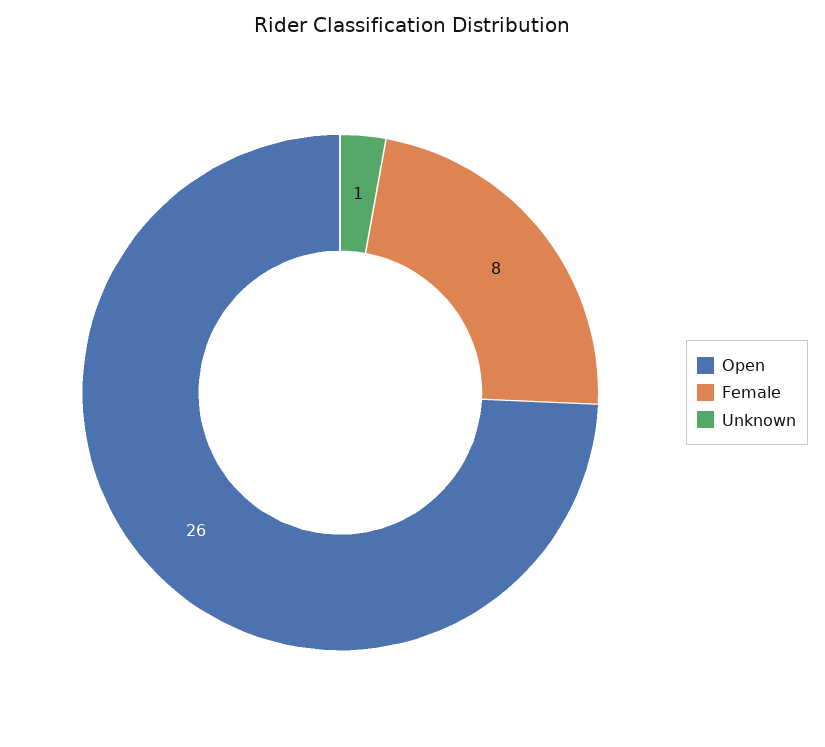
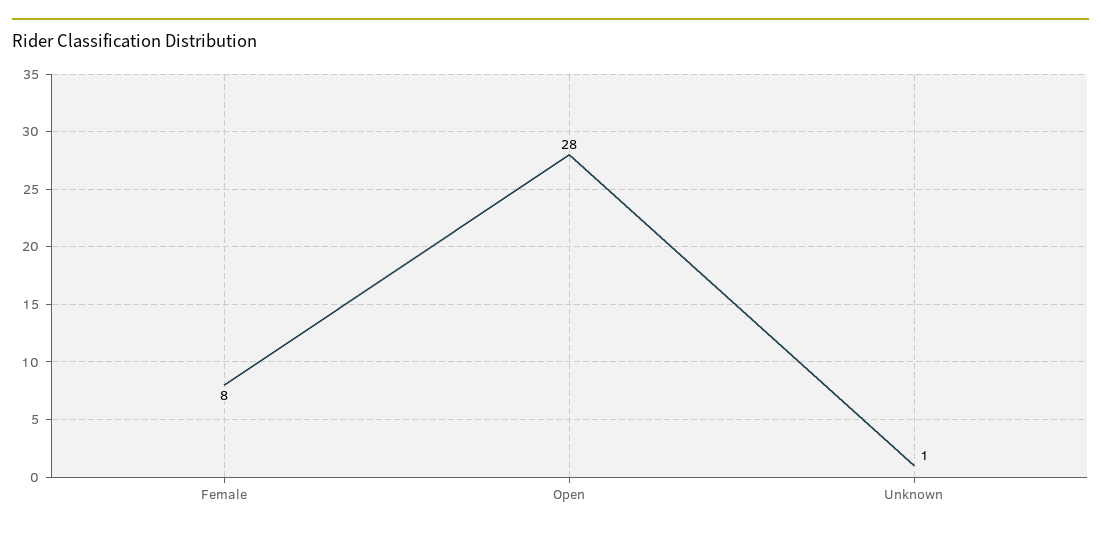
Open: 26 -> 28

